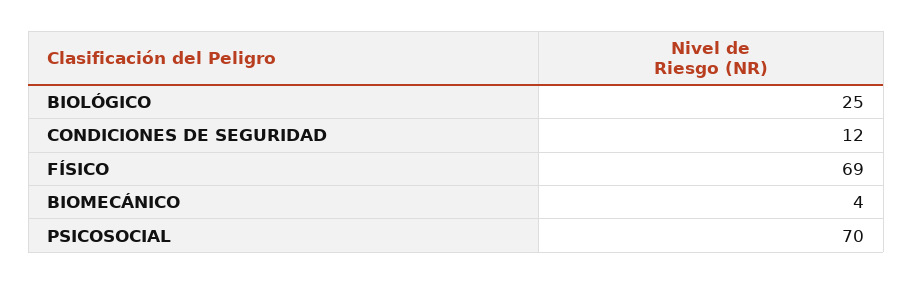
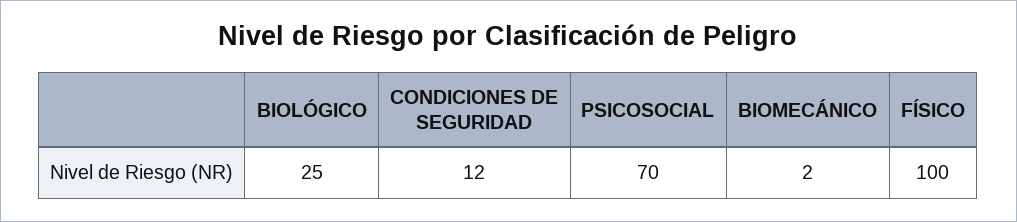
FÍSICO: 69 -> 100
BIOMECÁNICO: 4 -> 2

